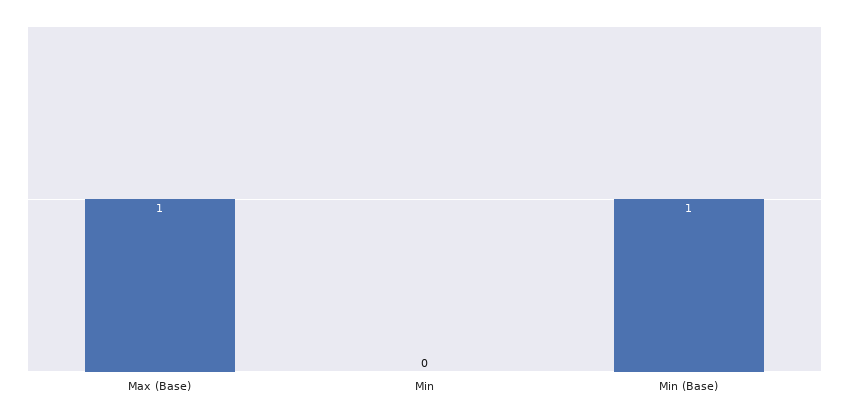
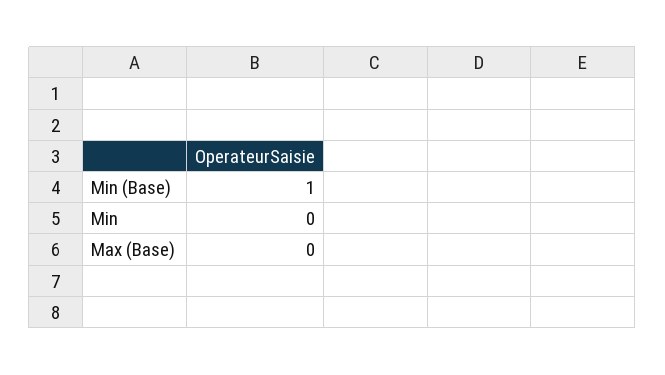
Max (Base): 1 -> 0

